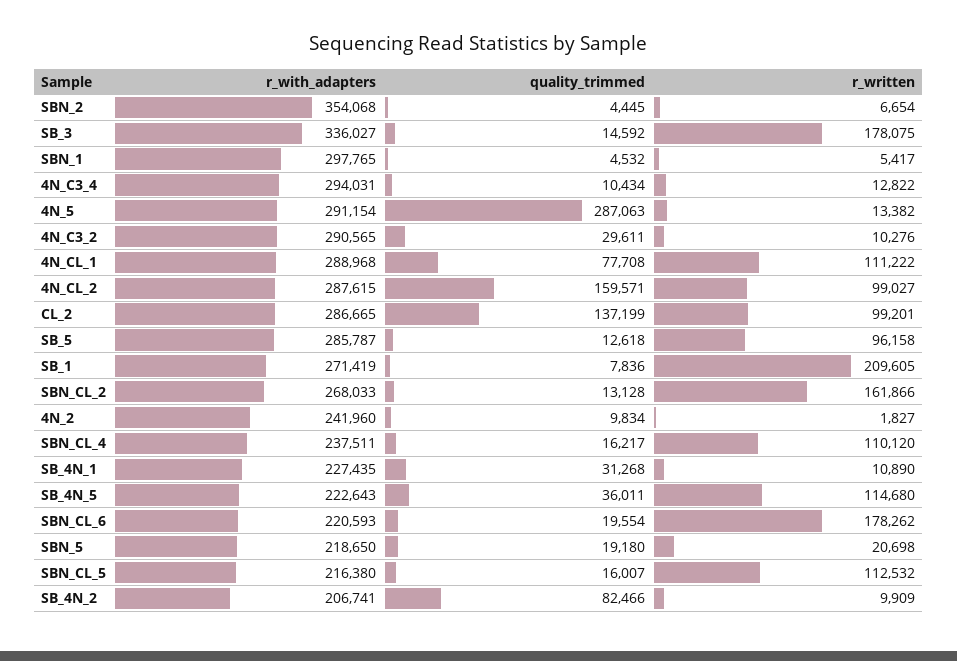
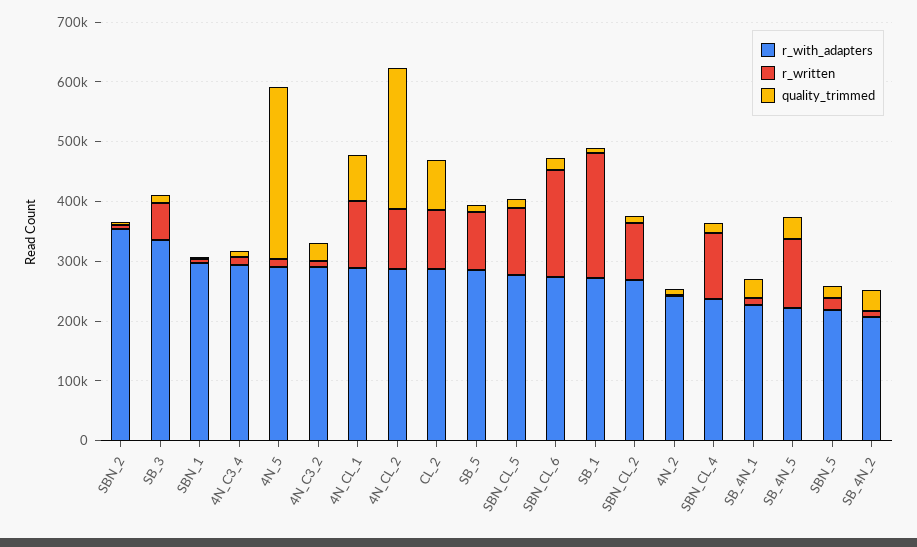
r_written, SB_3: 178075 -> 60000
quality_trimmed, 4N_CL_2: 159571 -> 240000
quality_trimmed, CL_2: 137199 -> 80000
r_written, SBN_CL_2: 161866 -> 100000
r_with_adapters, SBN_CL_6: 220593 -> 280000
r_with_adapters, SBN_CL_5: 216380 -> 280000
quality_trimmed, SB_4N_2: 82466 -> 40000

